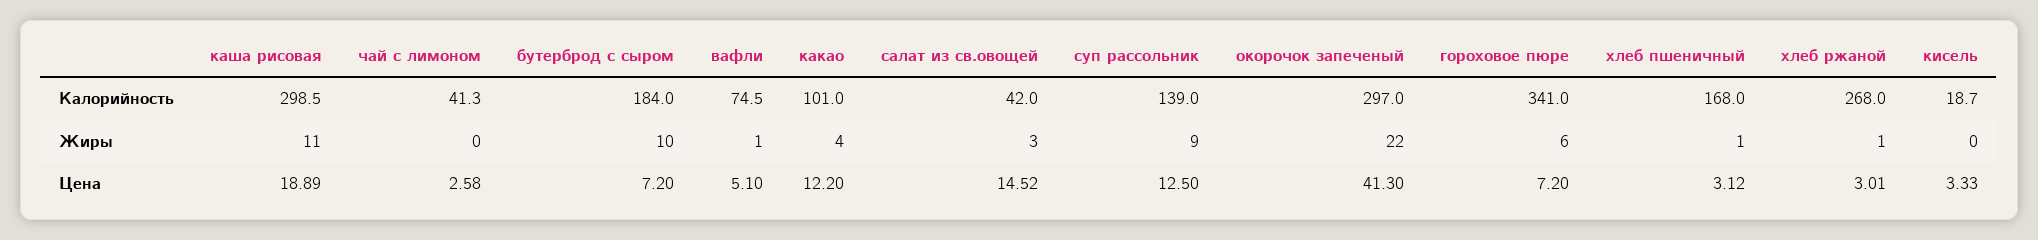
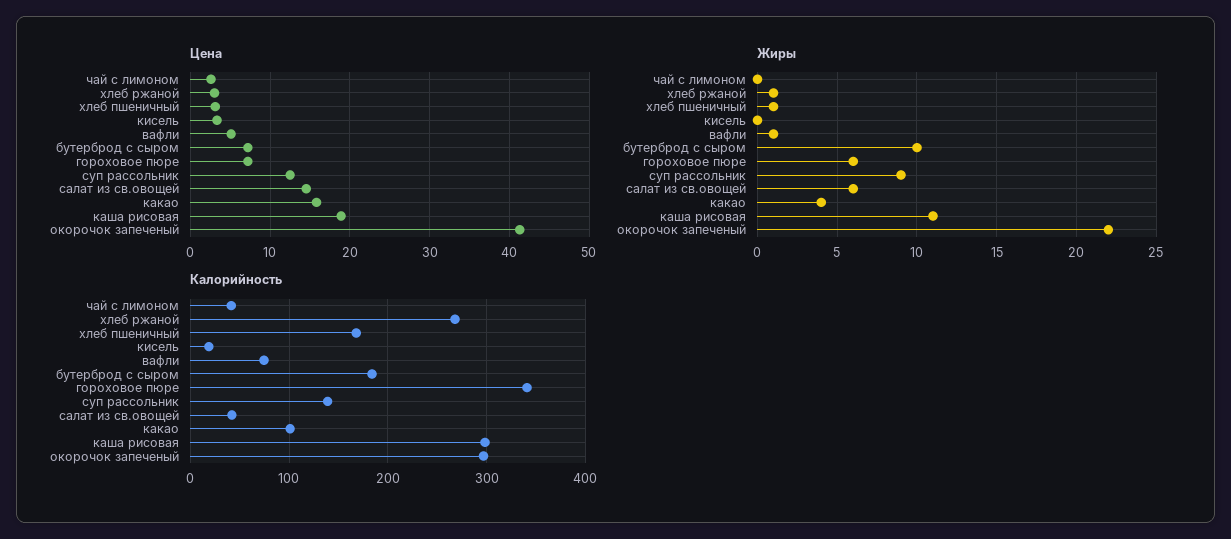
Жиры, салат из св.овощей: 3 -> 6
Цена, какао: 12.2 -> 16

